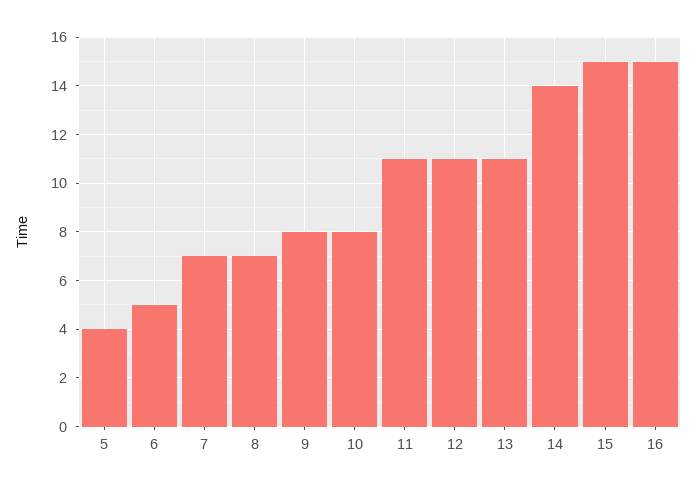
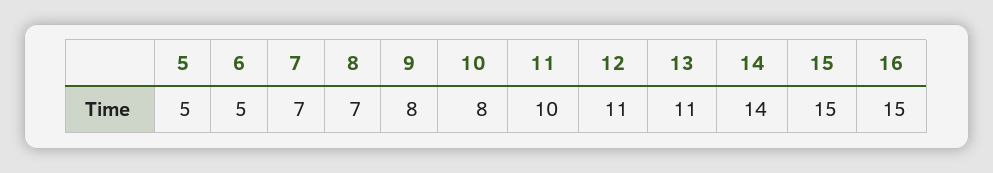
5: 4 -> 5
11: 11 -> 10

